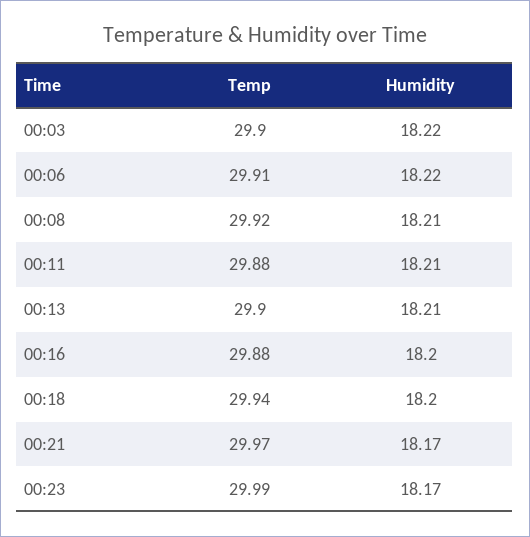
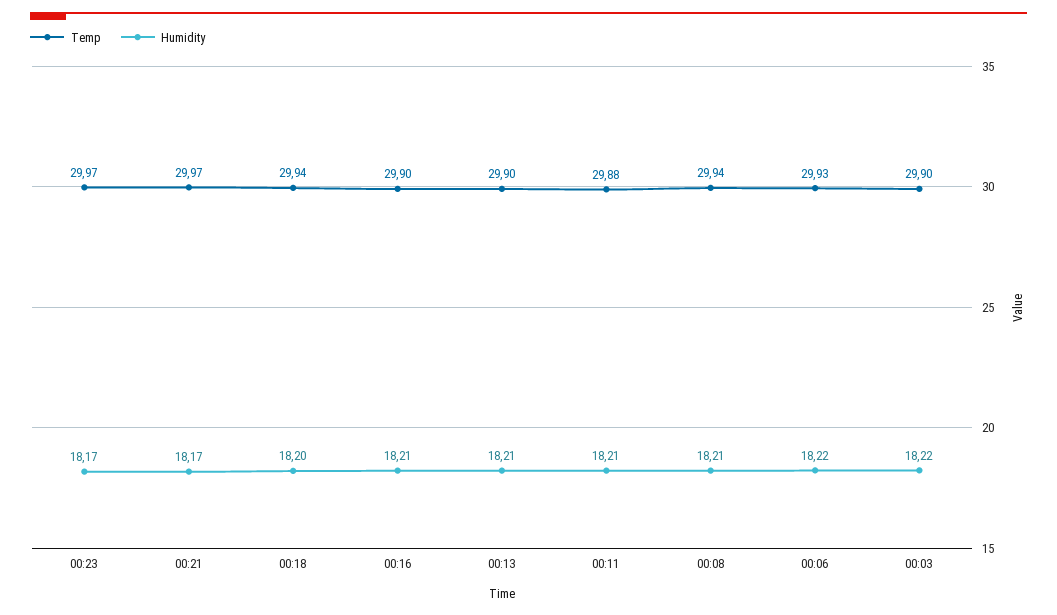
Temp, 00:06: 29.91 -> 29.93
Temp, 00:08: 29.92 -> 29.94
Temp, 00:16: 29.88 -> 29.9
Humidity, 00:16: 18.2 -> 18.21
Temp, 00:23: 29.99 -> 29.97

